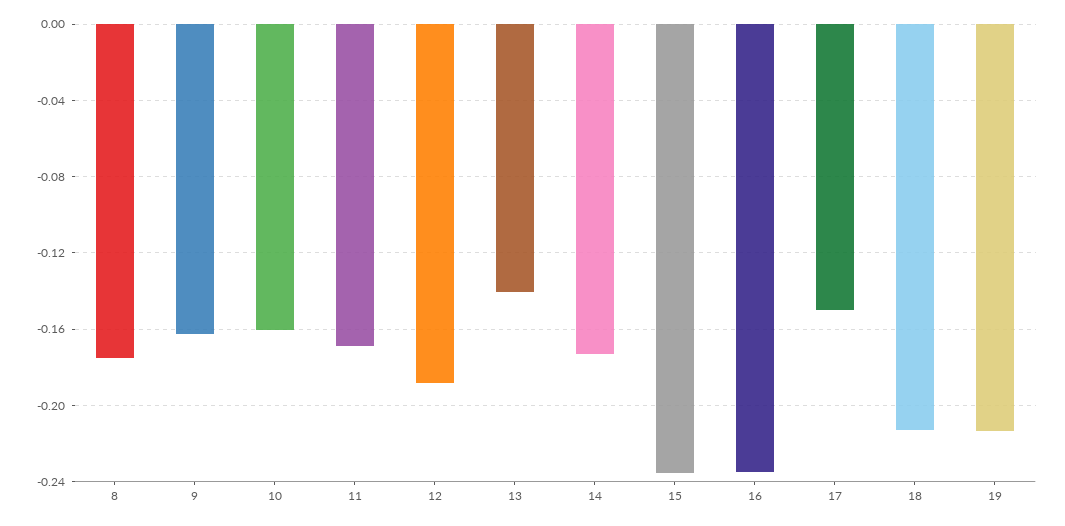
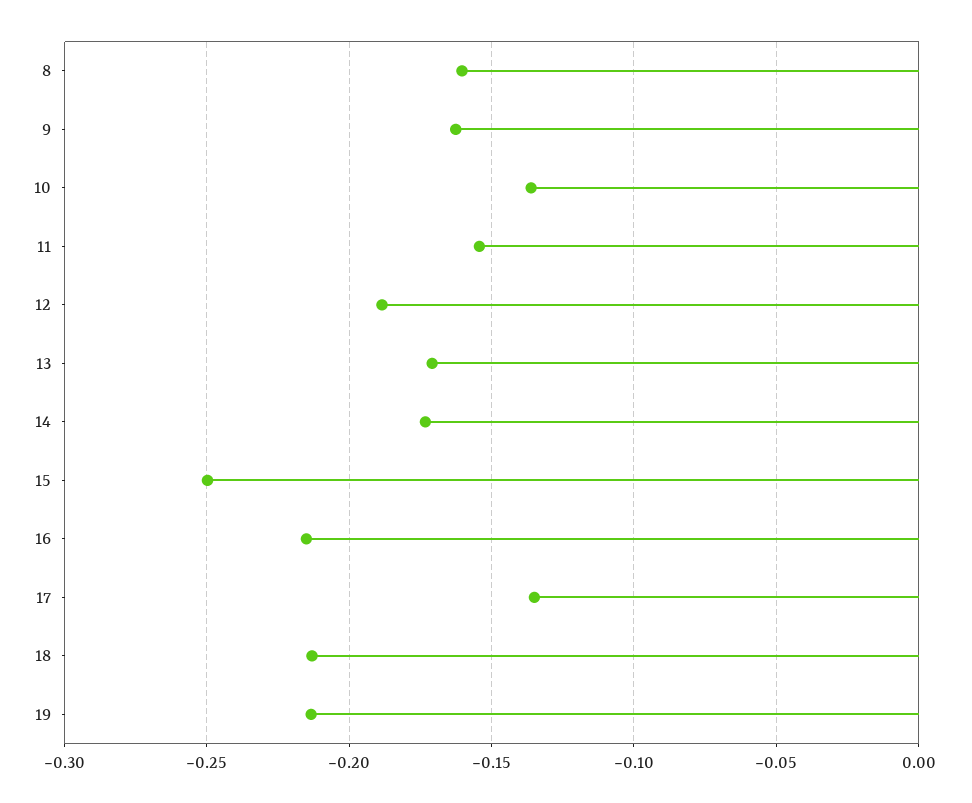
8: -0.175 -> -0.16
10: -0.16 -> -0.135
11: -0.17 -> -0.155
13: -0.14 -> -0.17
15: -0.235 -> -0.25
16: -0.235 -> -0.215
17: -0.15 -> -0.135

